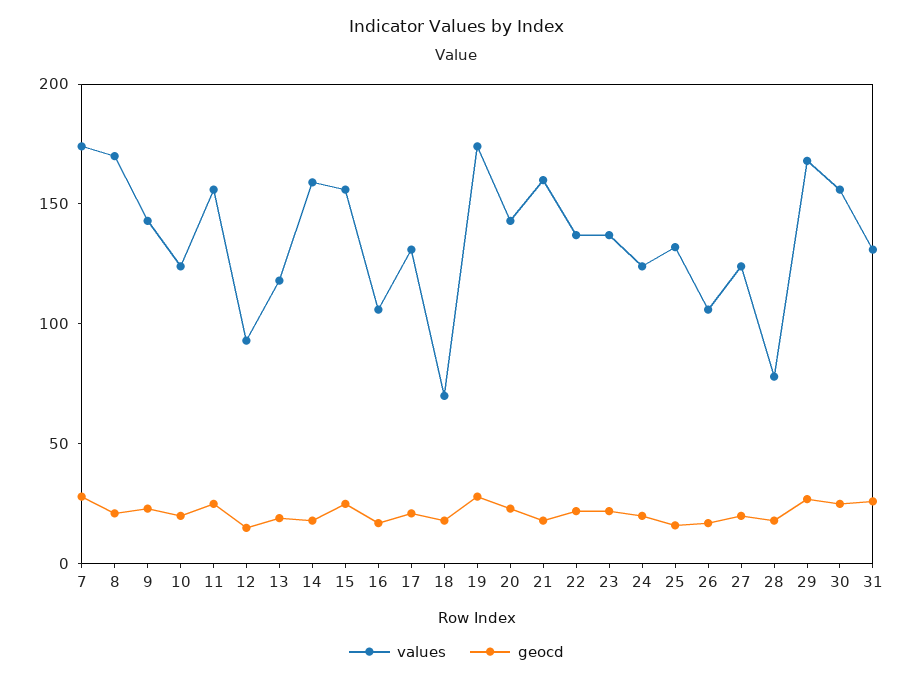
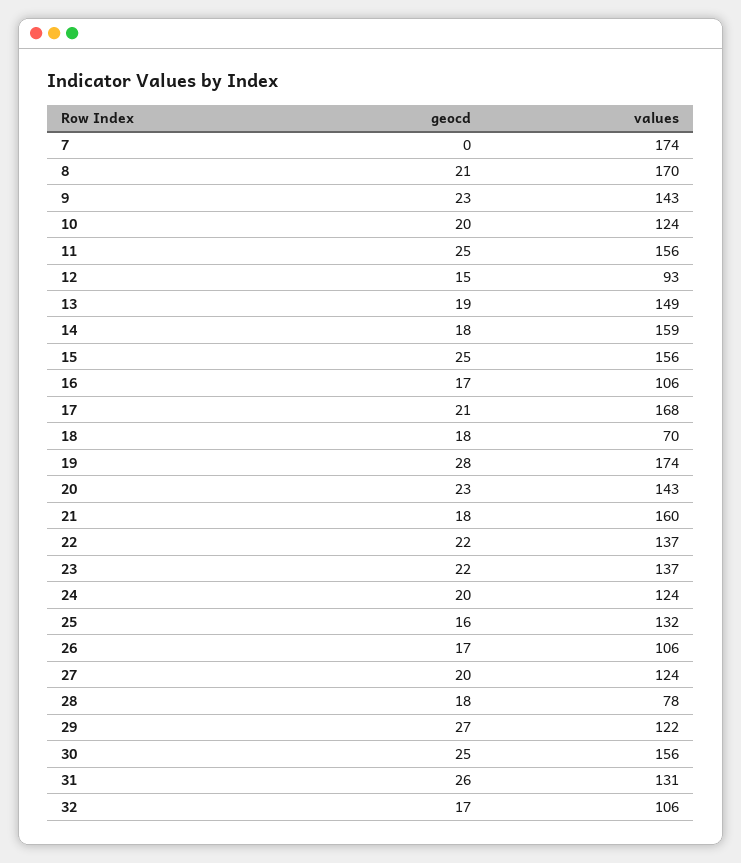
geocd, 7: 30 -> 0
values, 13: 120 -> 149
values, 17: 130 -> 168
values, 29: 170 -> 122
geocd, 32: none -> 17
values, 32: none -> 106

